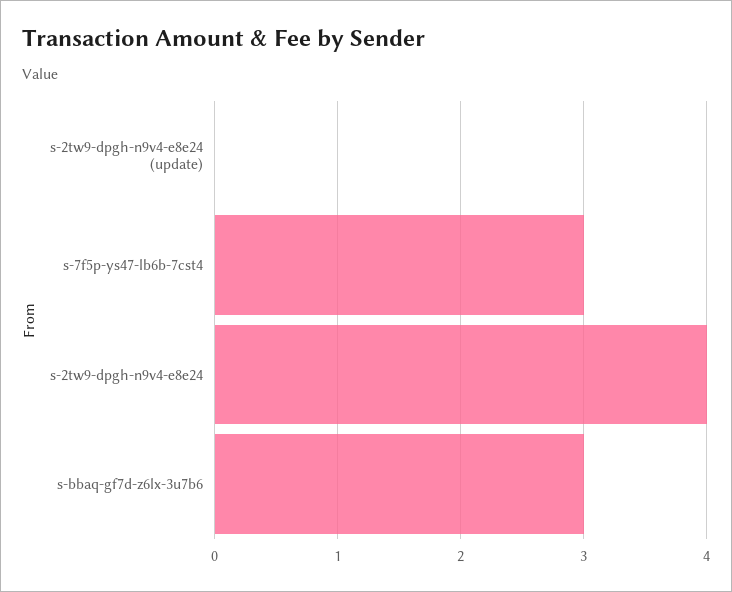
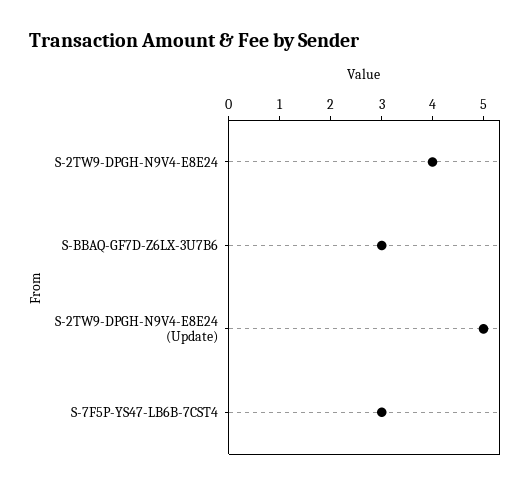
s-2tw9-dpgh-n9v4-e8e24 (update): 0 -> 5

